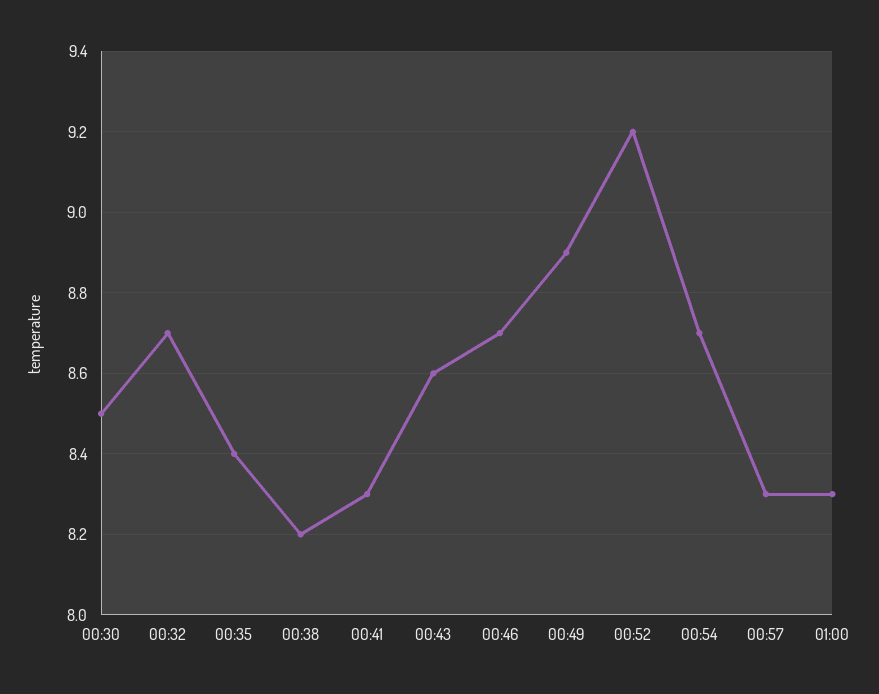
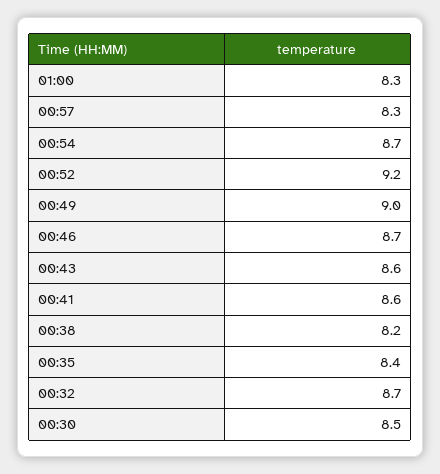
00:41: 8.3 -> 8.6
00:49: 8.9 -> 9

